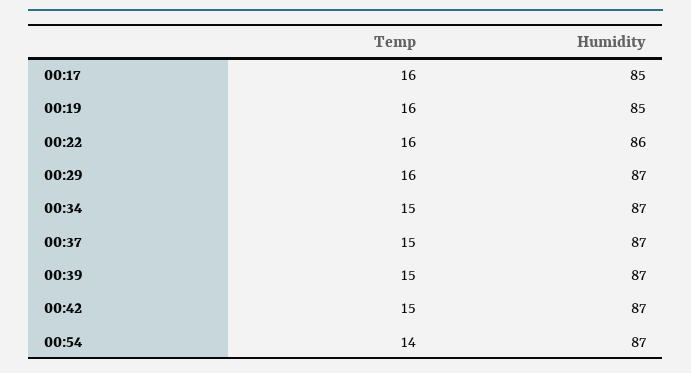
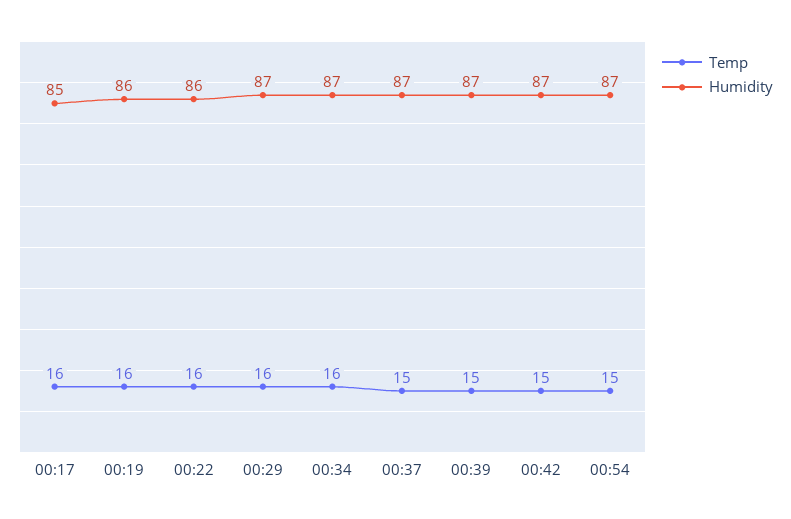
Humidity, 00:19: 85 -> 86
Temp, 00:34: 15 -> 16
Temp, 00:54: 14 -> 15

